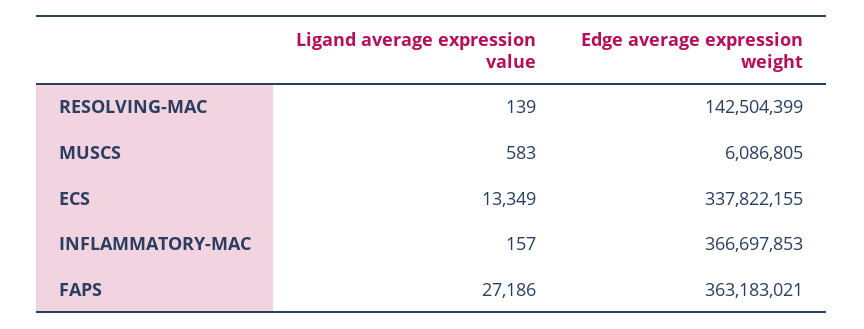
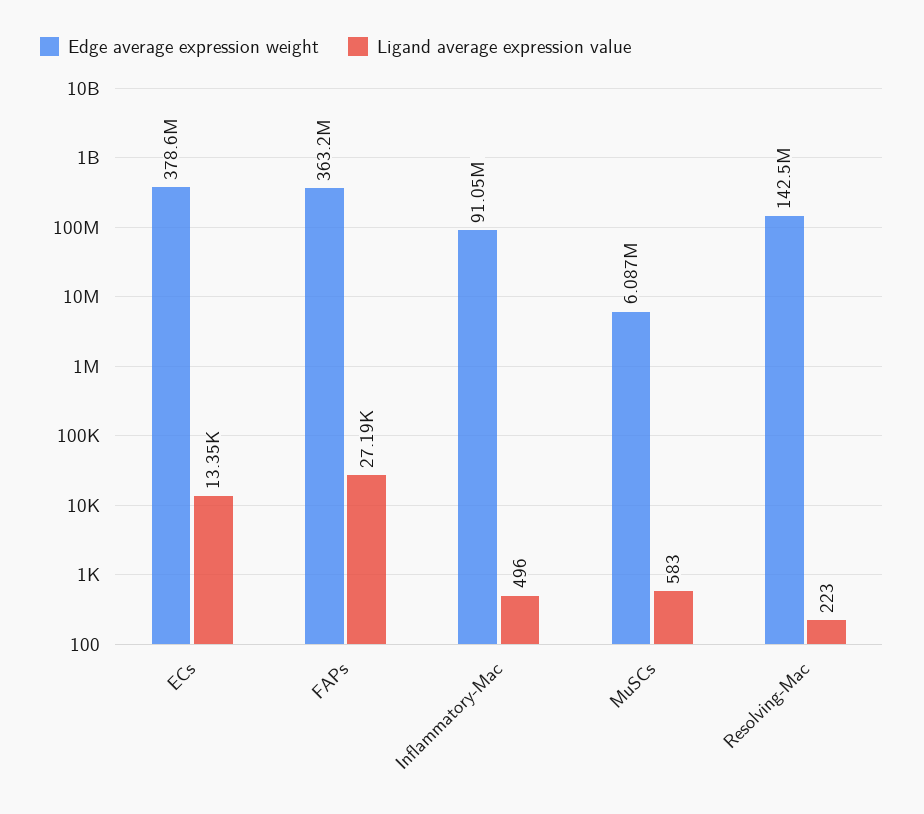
Ligand average expression value, RESOLVING-MAC: 139 -> 223
Edge average expression weight, ECS: 337822155 -> 378600000
Ligand average expression value, INFLAMMATORY-MAC: 157 -> 496
Edge average expression weight, INFLAMMATORY-MAC: 366697853 -> 91050000

